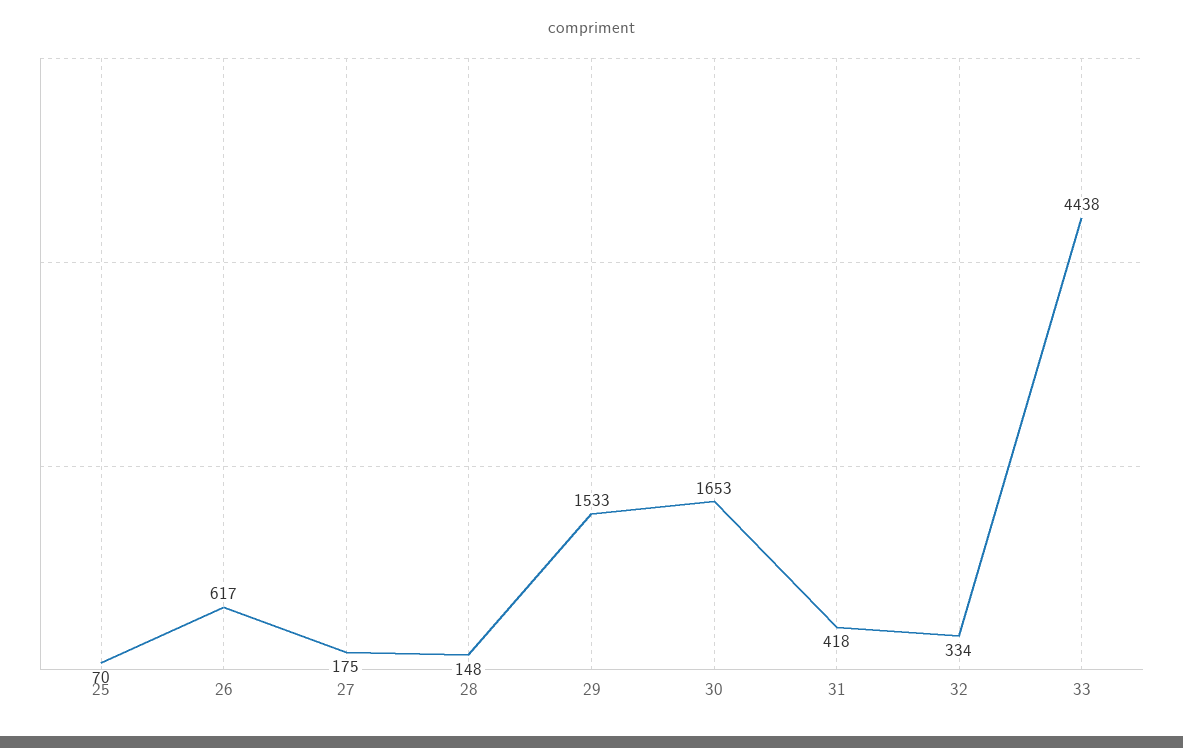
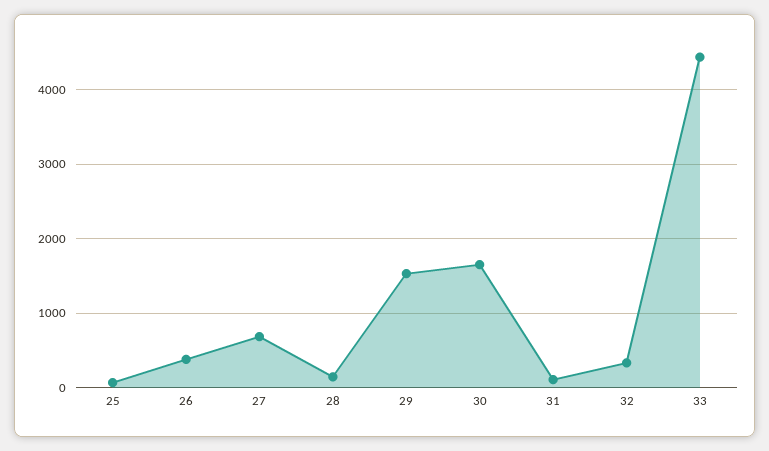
26: 617 -> 400
27: 175 -> 700
31: 418 -> 100

